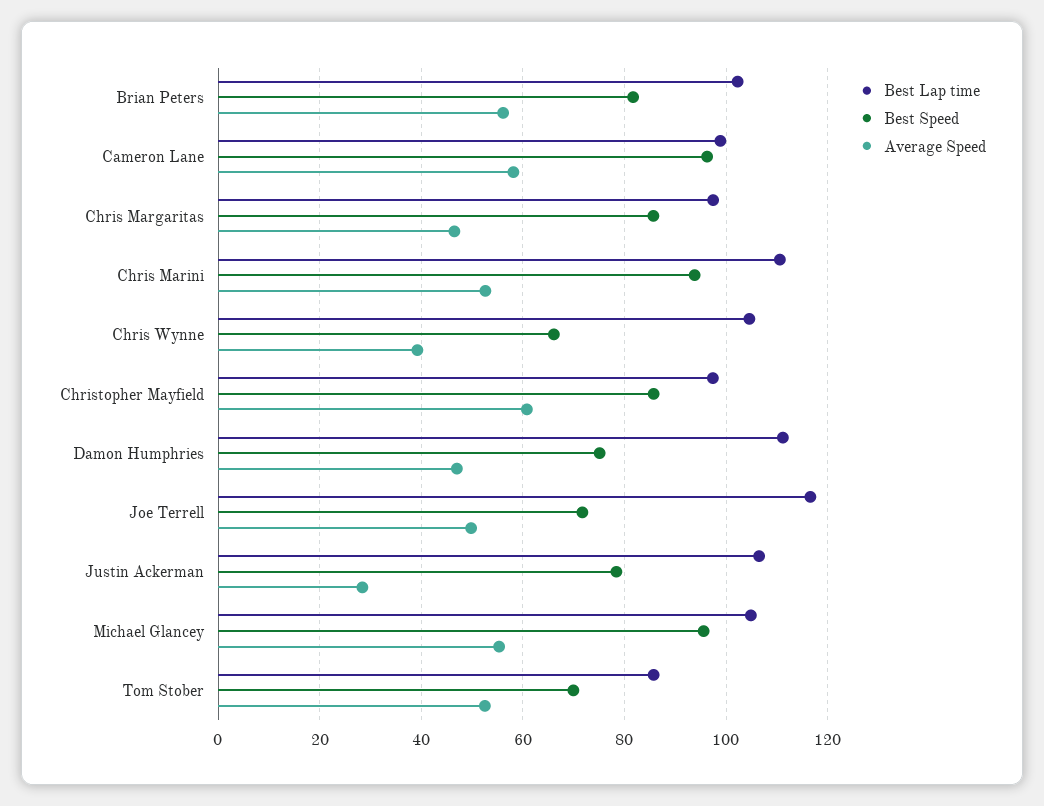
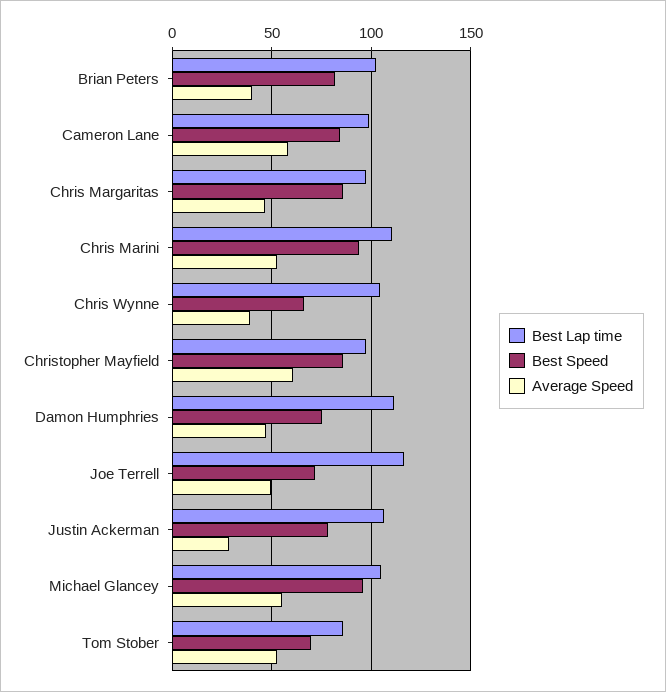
Average Speed, Brian Peters: 56 -> 40
Best Speed, Cameron Lane: 96 -> 85

